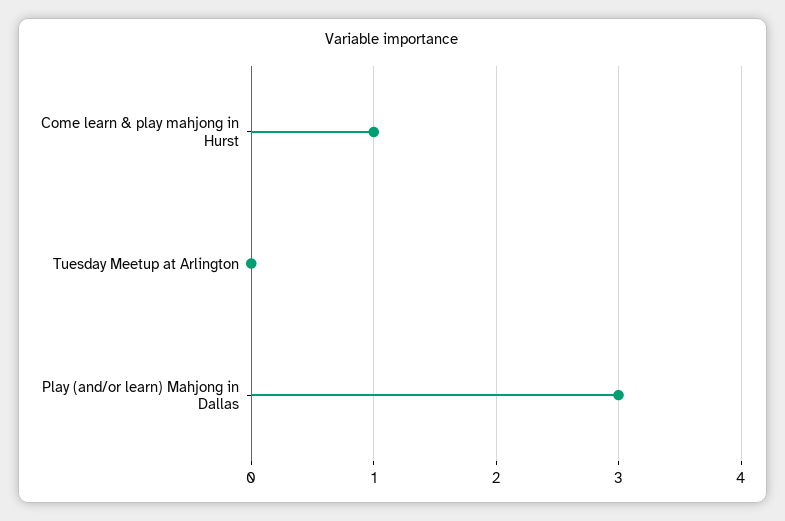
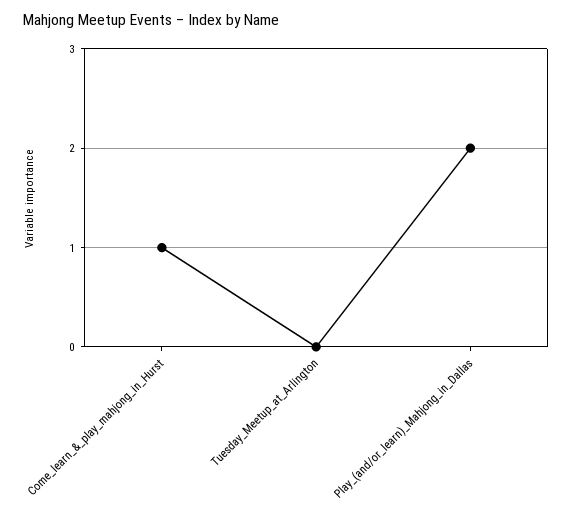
Play (and/or learn) Mahjong in Dallas: 3 -> 2

